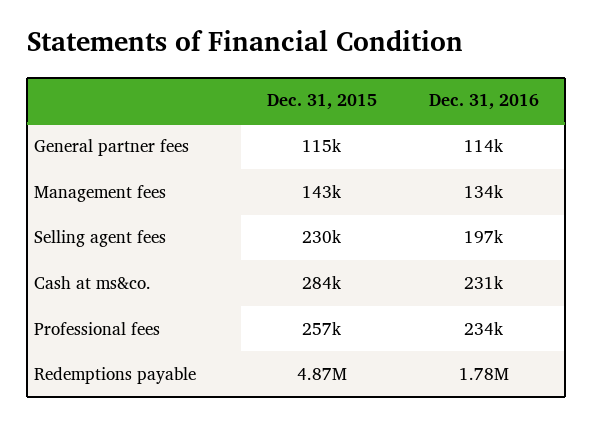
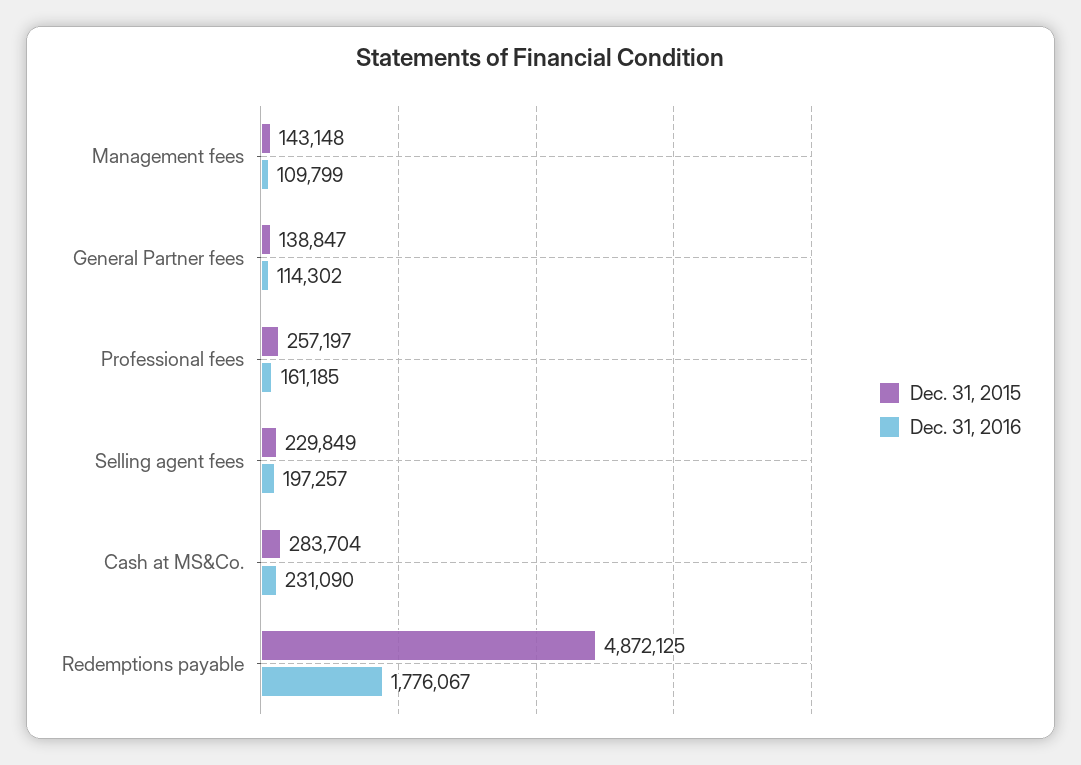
Dec. 31, 2015, General partner fees: 115000 -> 138847
Dec. 31, 2016, Management fees: 134000 -> 109799
Dec. 31, 2016, Professional fees: 234000 -> 161185

